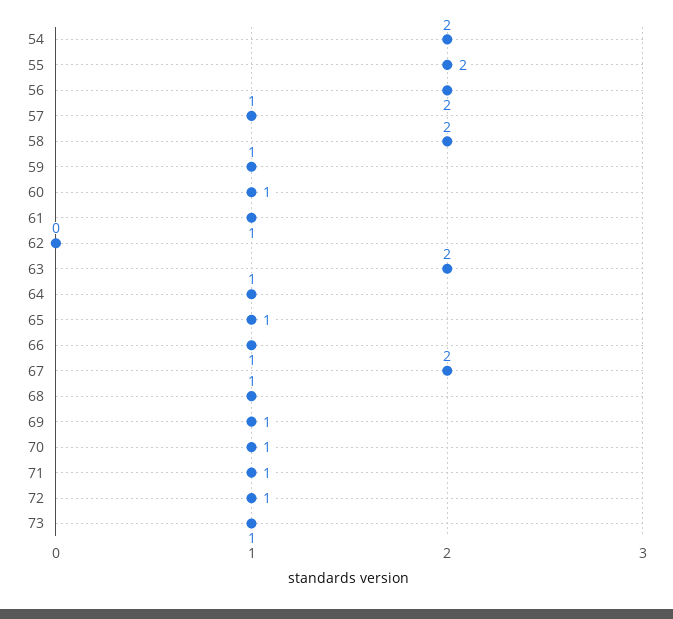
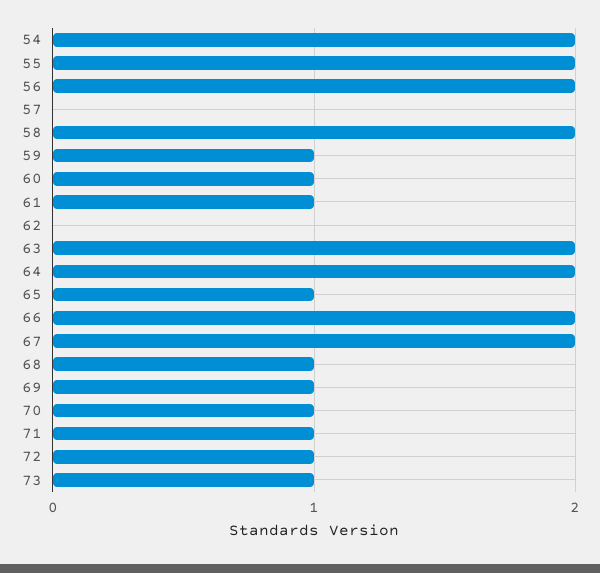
57: 1 -> 0
64: 1 -> 2
66: 1 -> 2

